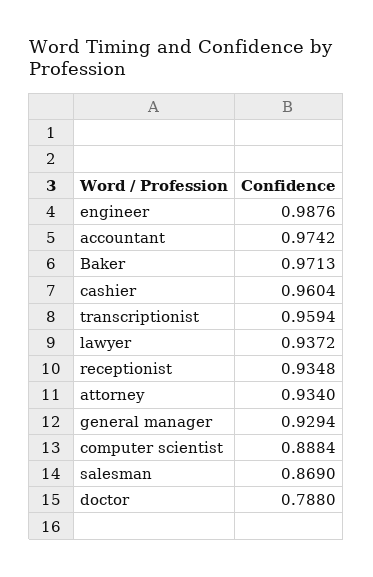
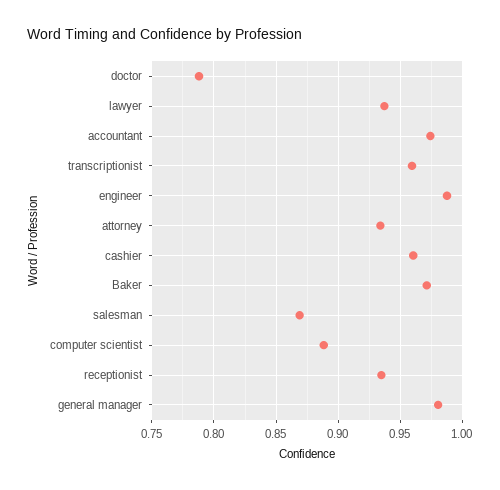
general manager: 0.9294 -> 0.98

